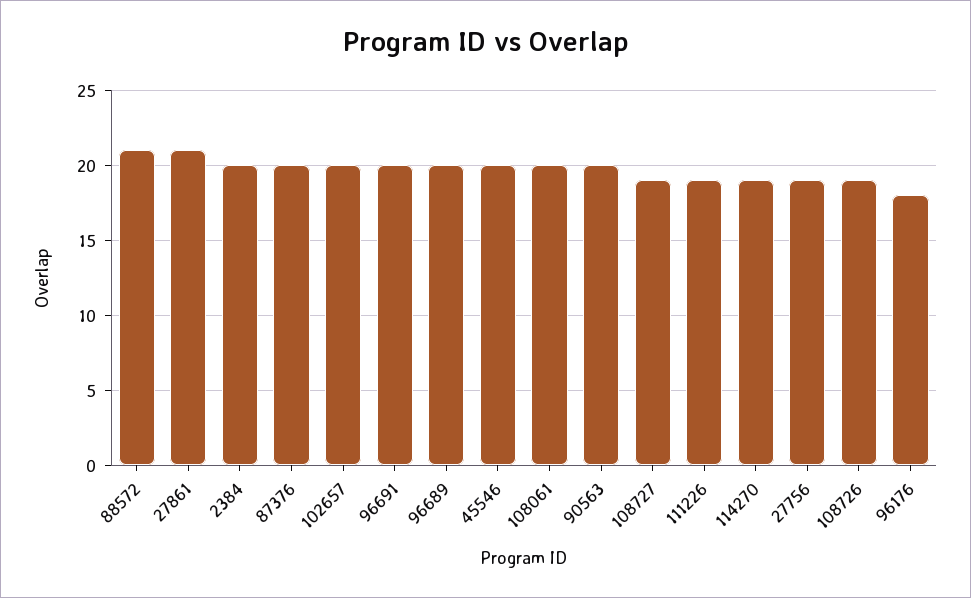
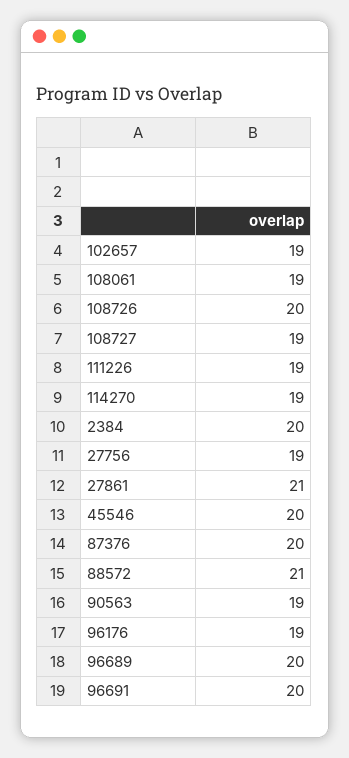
102657: 20 -> 19
108061: 20 -> 19
90563: 20 -> 19
108726: 19 -> 20
96176: 18 -> 19

